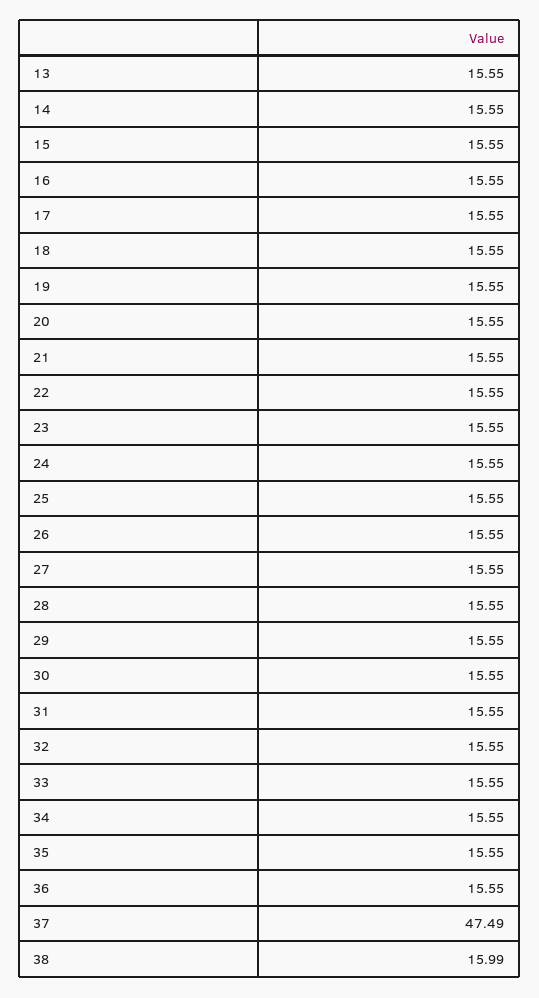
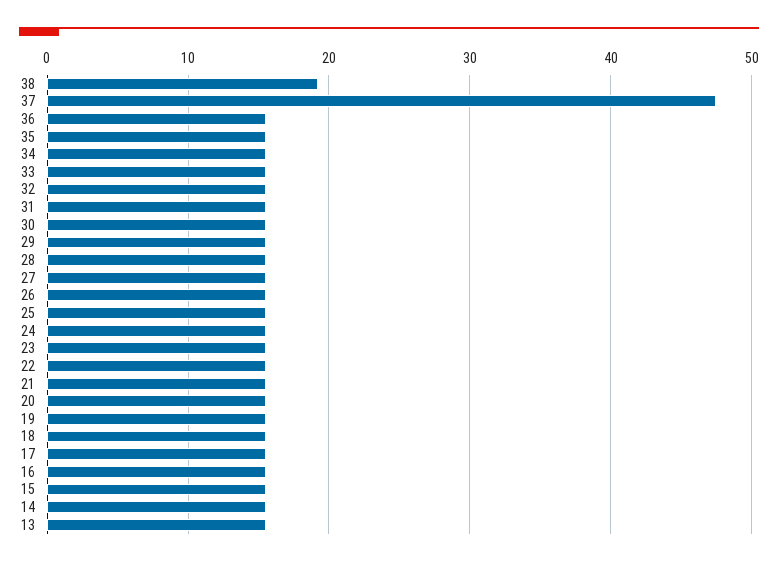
38: 15.99 -> 19

